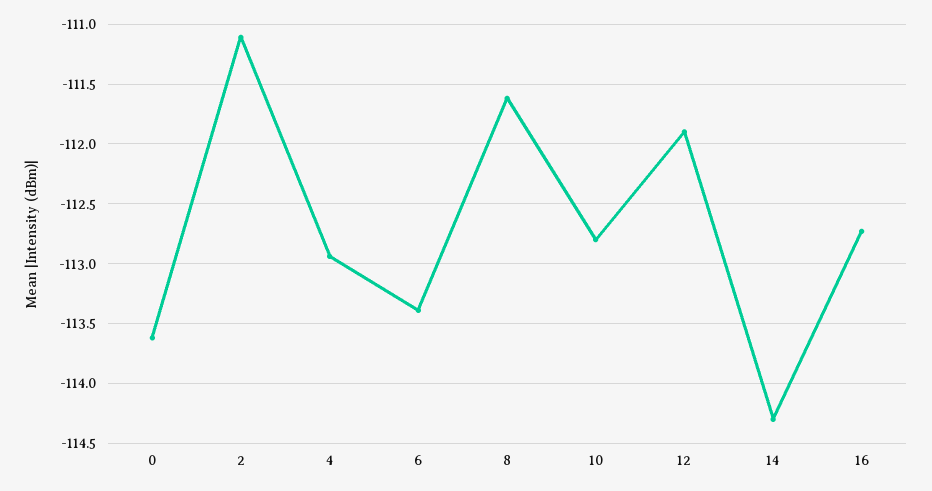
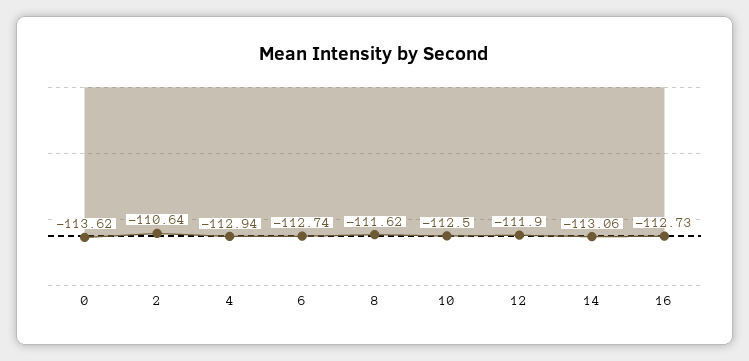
2: -111.1 -> -110.64
6: -113.4 -> -112.74
10: -112.8 -> -112.5
14: -114.3 -> -113.06

